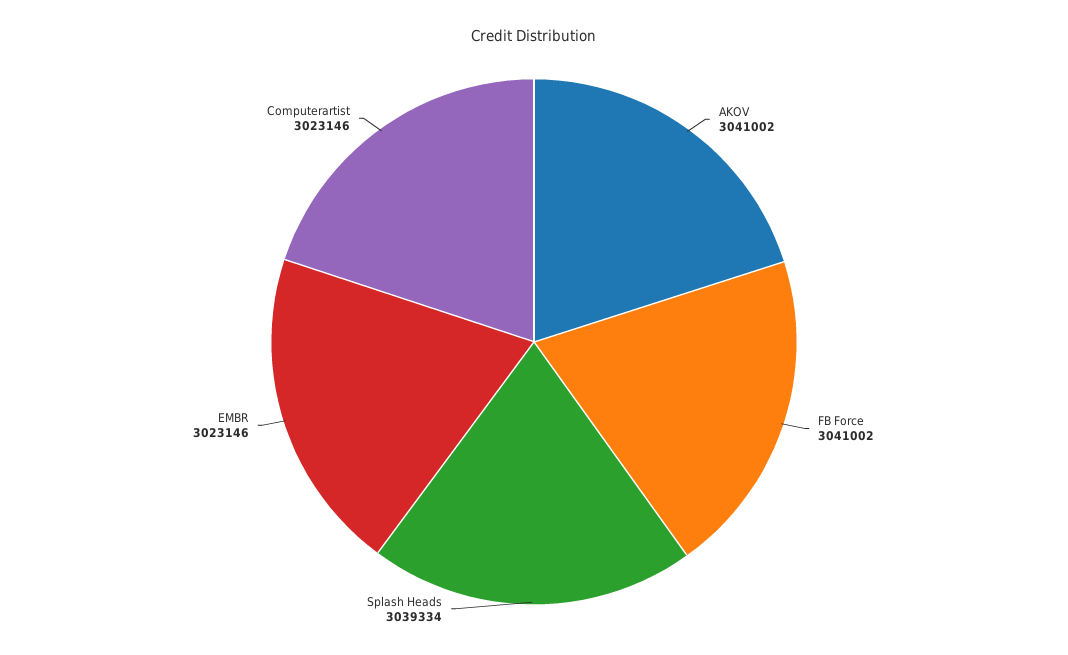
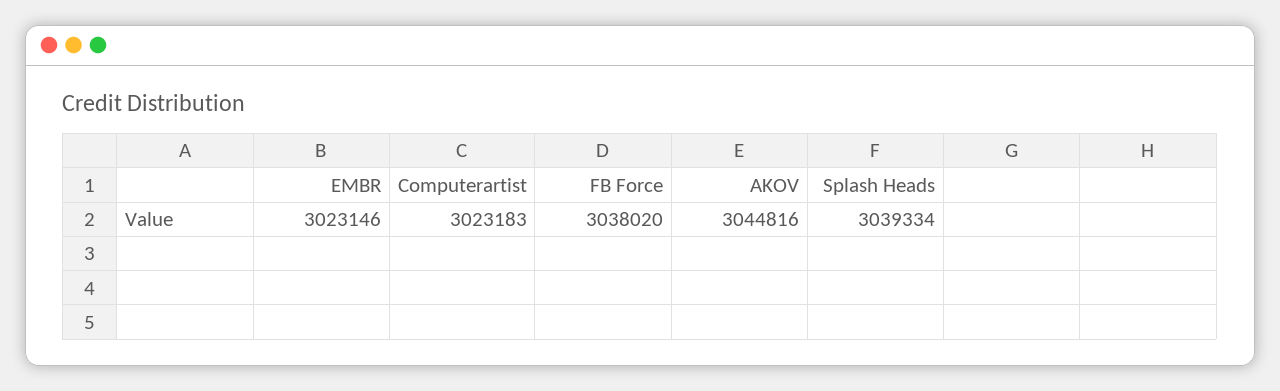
AKOV: 3041002 -> 3044816
FB Force: 3041002 -> 3038020
Computerartist: 3023146 -> 3023183

